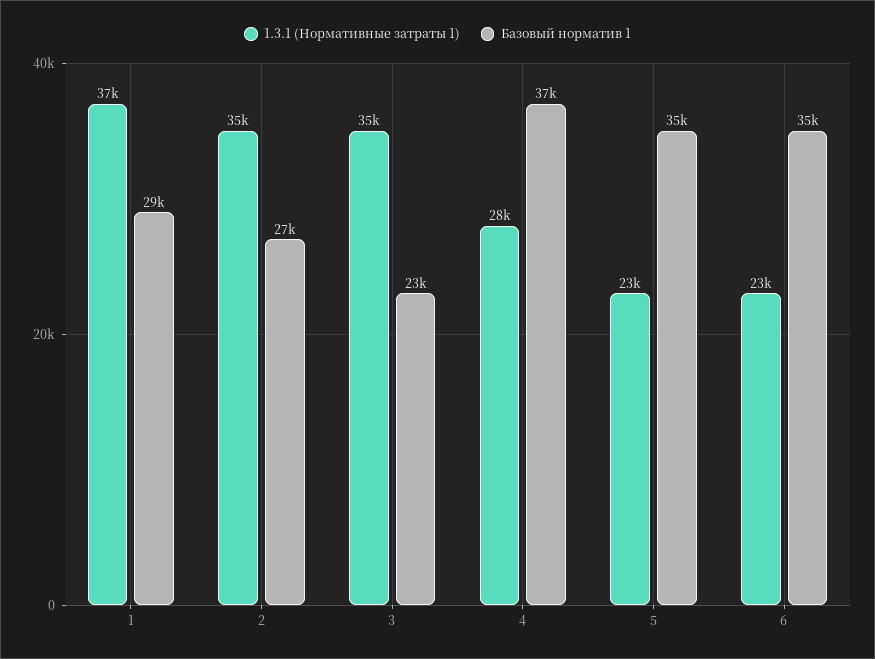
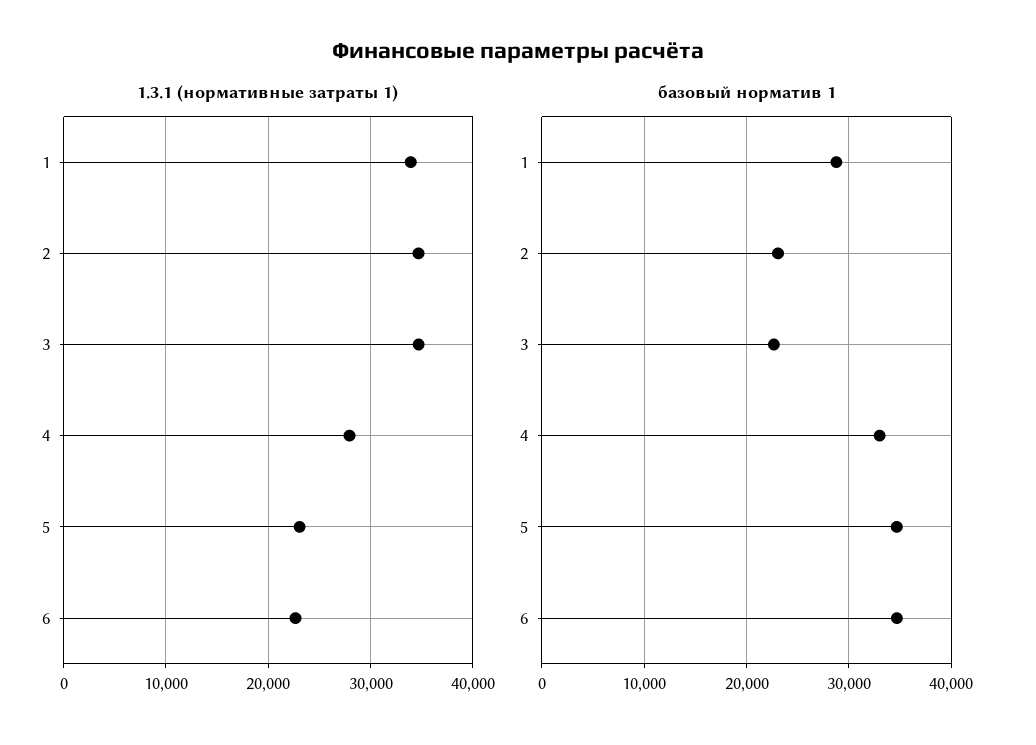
1.3.1 (Нормативные затраты 1), 1: 37000 -> 34000
Базовый норматив 1, 2: 27000 -> 23000
Базовый норматив 1, 4: 37000 -> 33000

